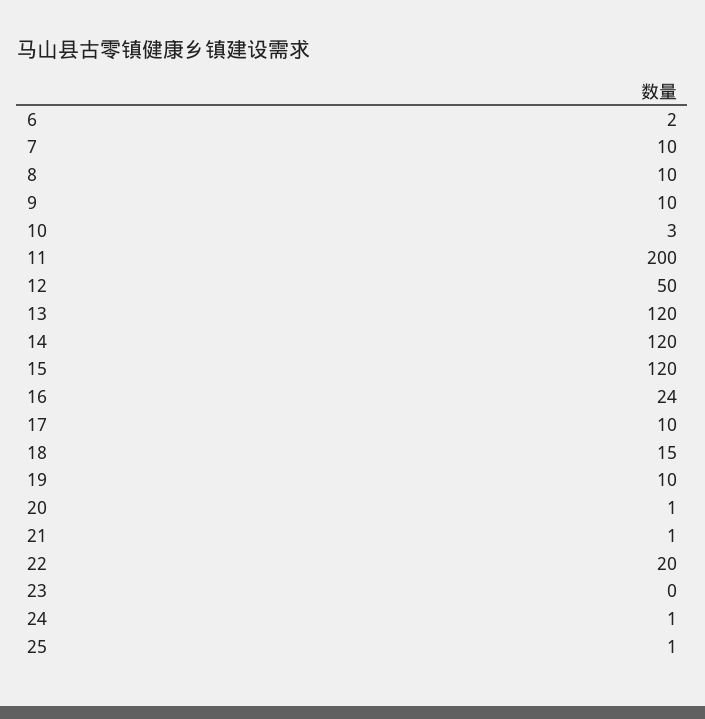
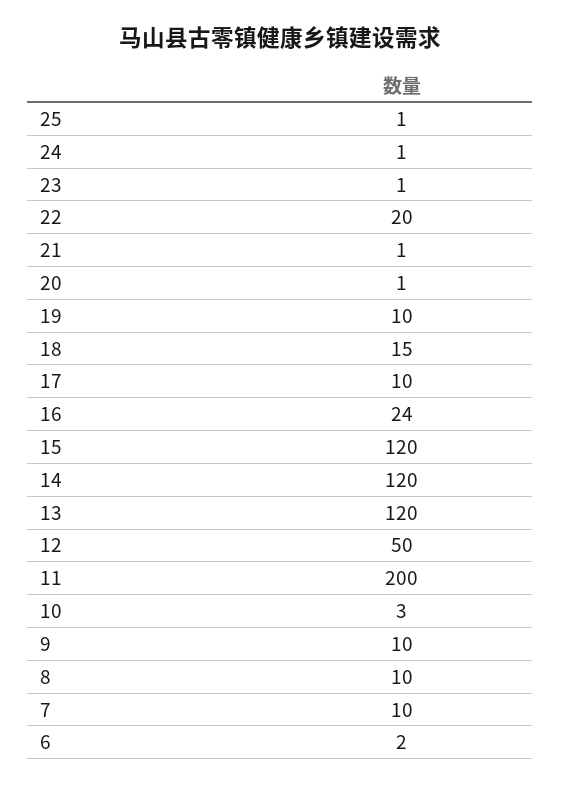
23: 0 -> 1

